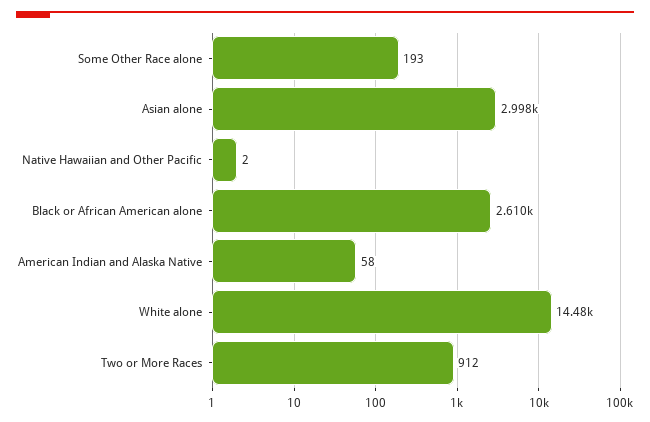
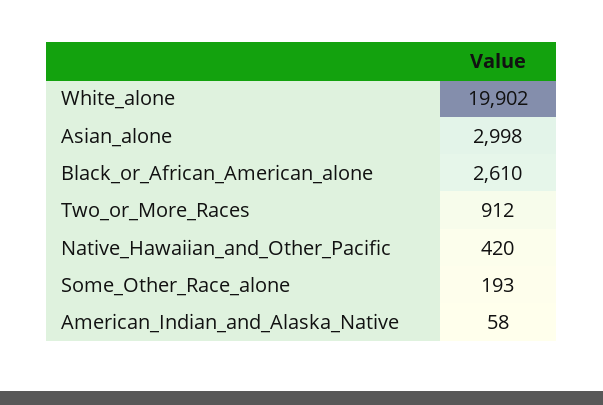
Native Hawaiian and Other Pacific: 2 -> 420
White alone: 14480 -> 19902

